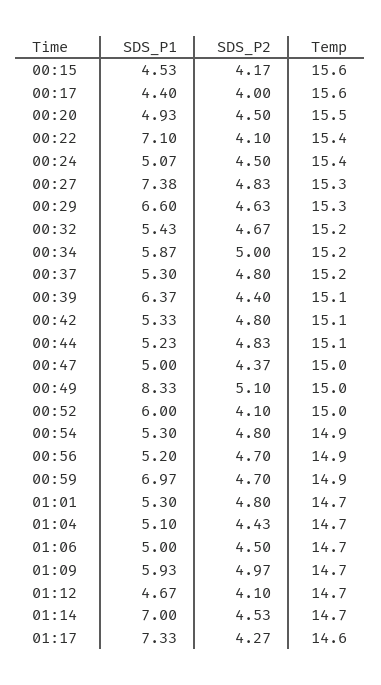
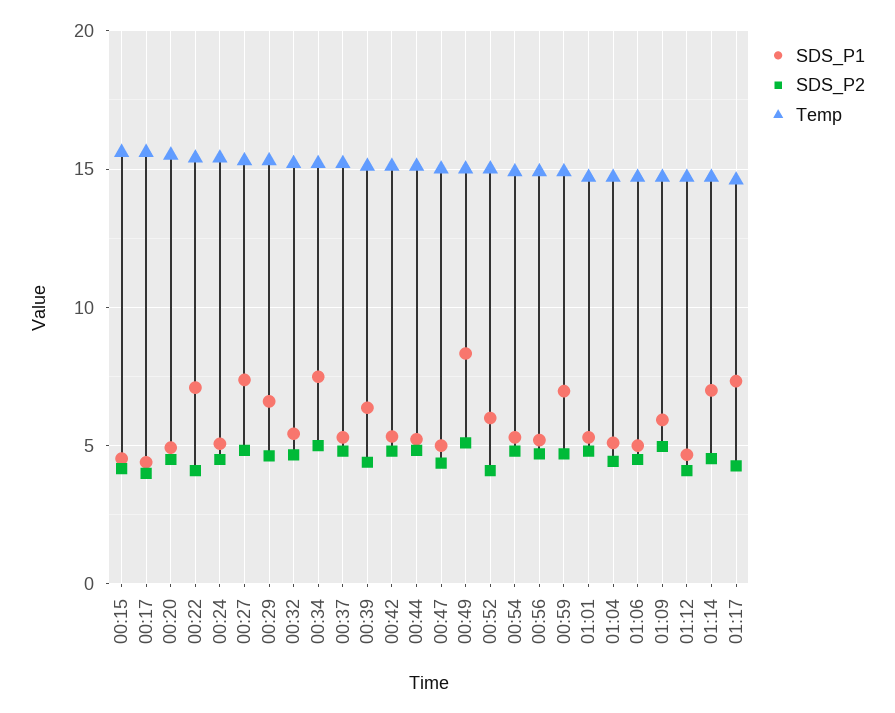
SDS_P1, 00:34: 5.87 -> 7.5

